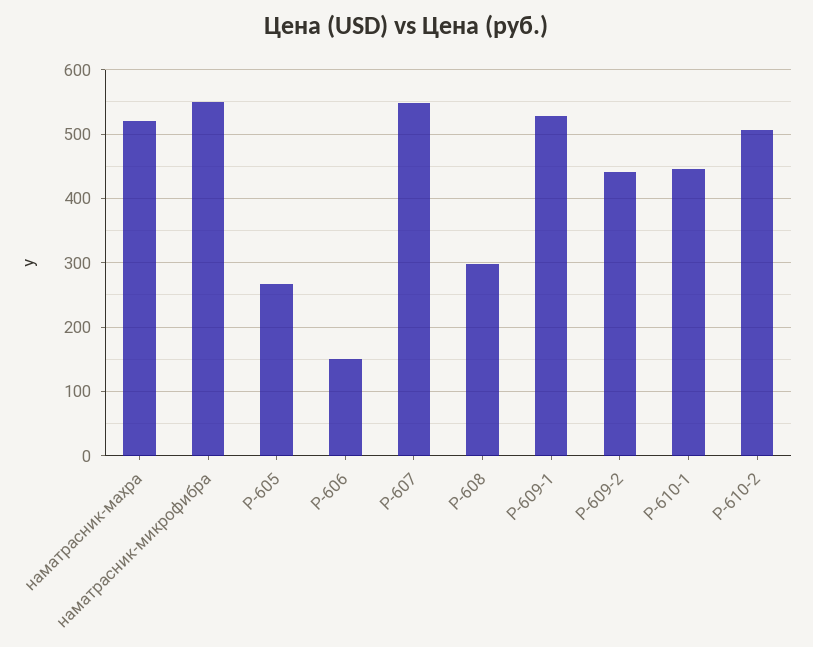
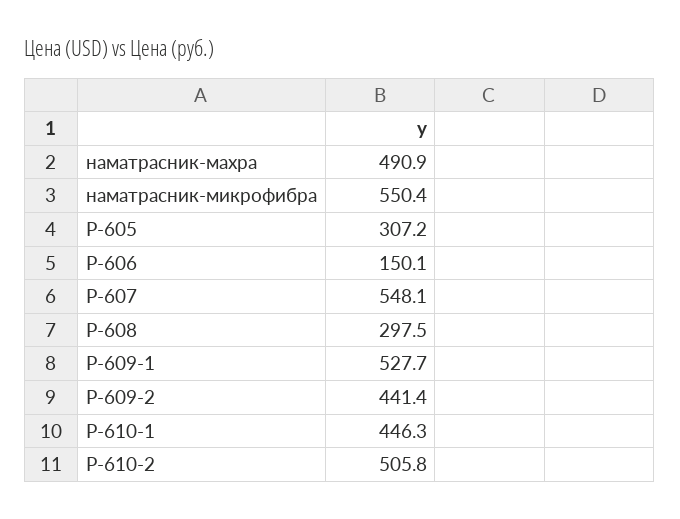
наматрасник-махра: 520 -> 490.9
Р-605: 270 -> 307.2

